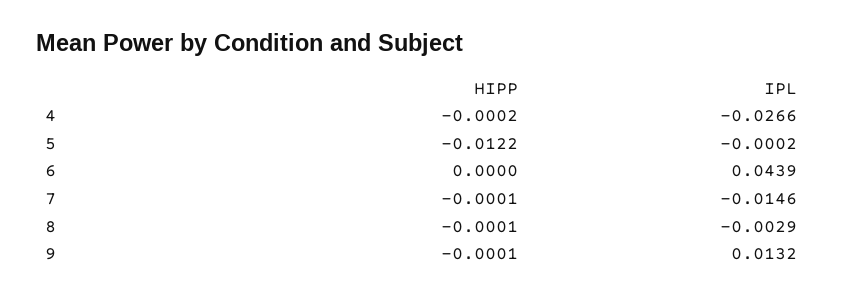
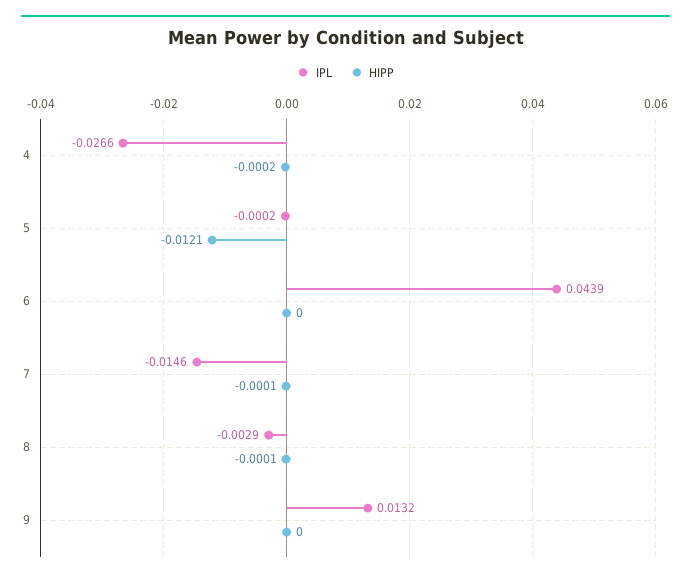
HIPP, 5: -0.0122 -> -0.0121
HIPP, 9: -0.0001 -> 0

